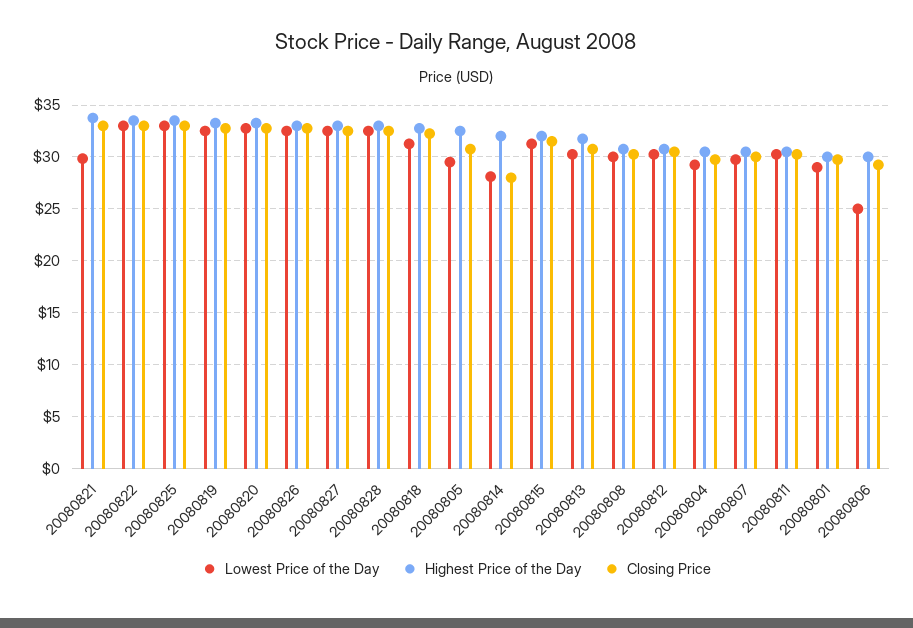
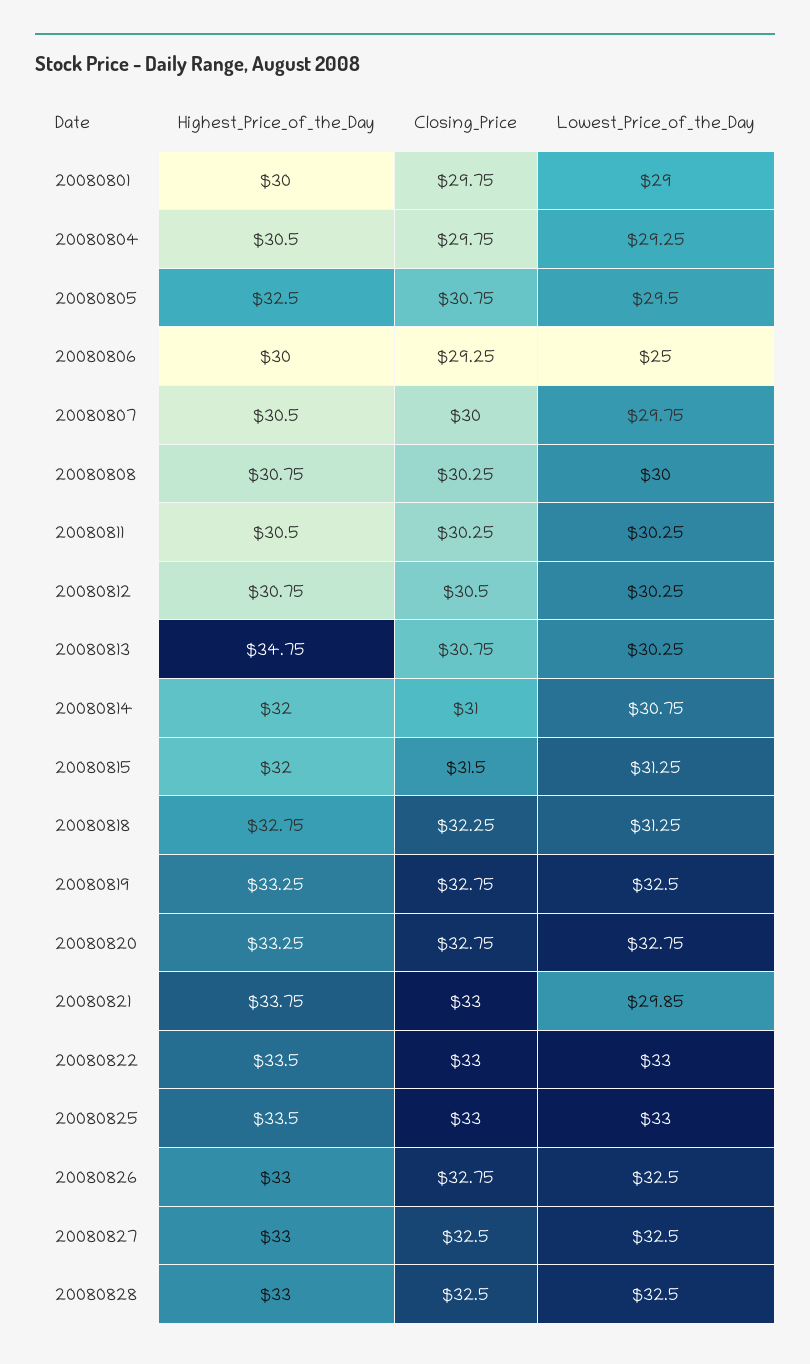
Lowest Price of the Day, 20080814: 28 -> 30.75
Closing Price, 20080814: 28 -> 31
Highest Price of the Day, 20080813: 32 -> 34.75

